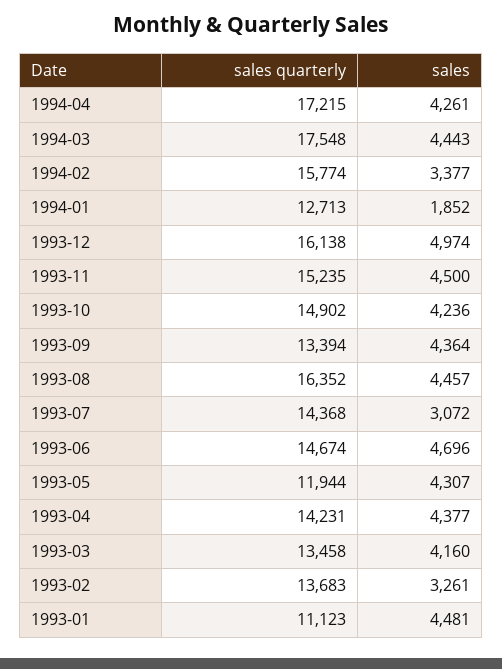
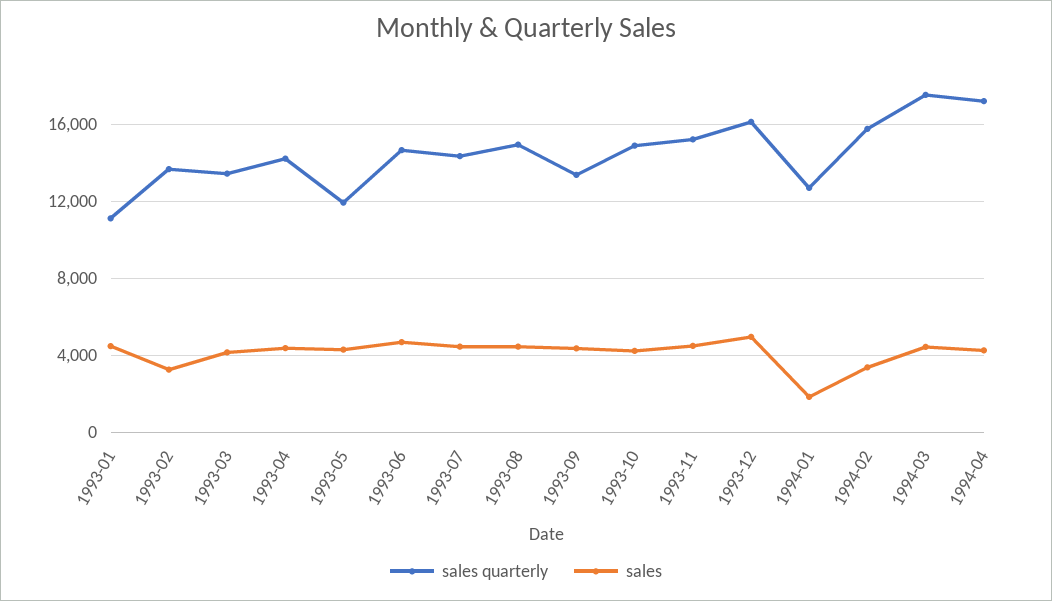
sales quarterly, 1993-08: 16352 -> 15000
sales, 1993-07: 3072 -> 4500

